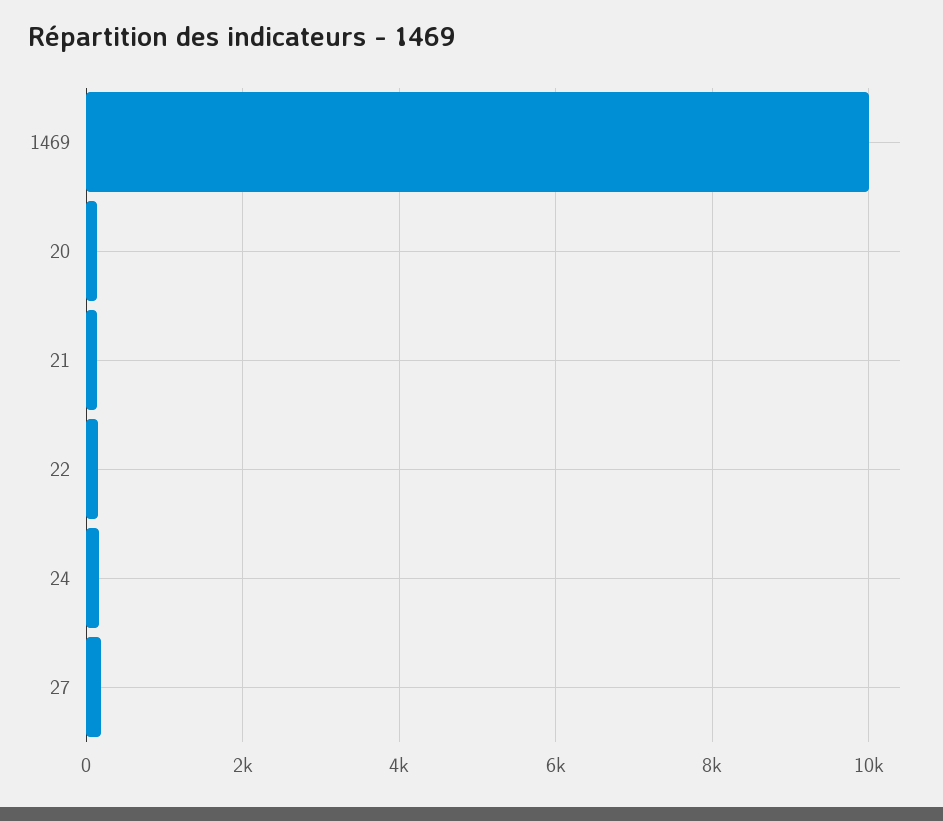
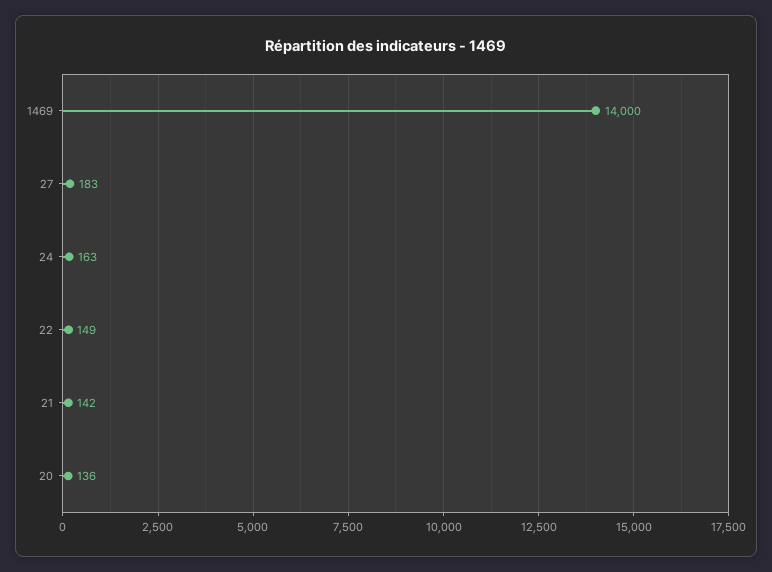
1469: 10000 -> 14000

